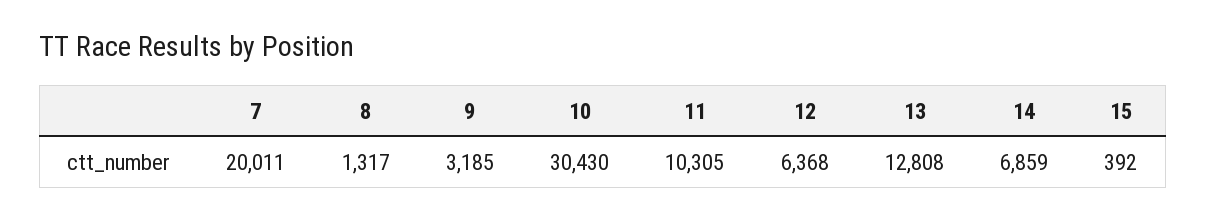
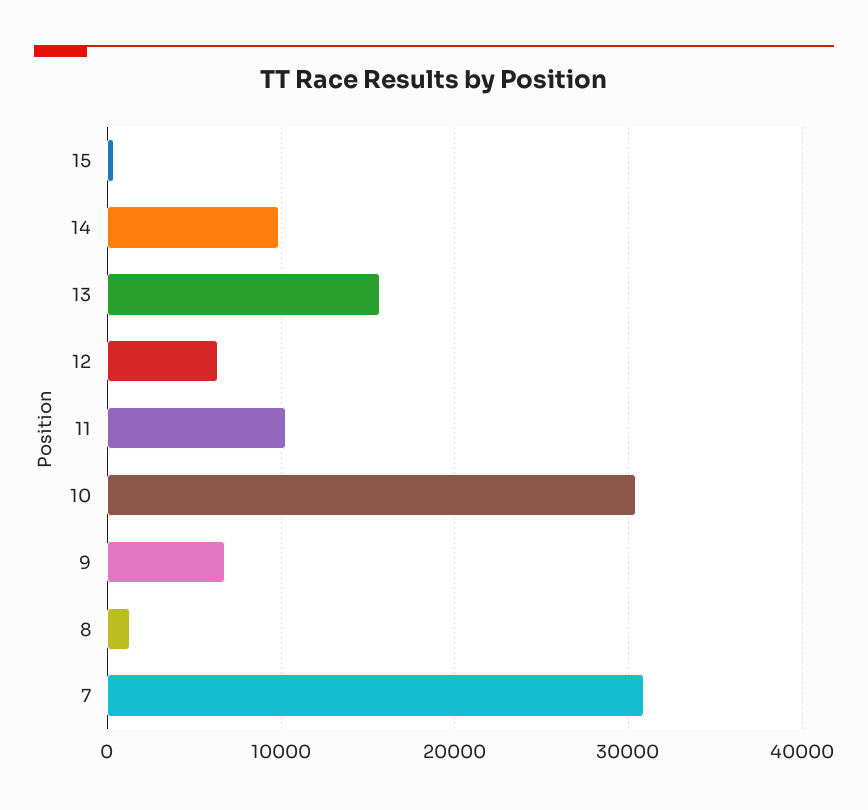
7: 20011 -> 31000
9: 3185 -> 7000
13: 12808 -> 16000
14: 6859 -> 10000

